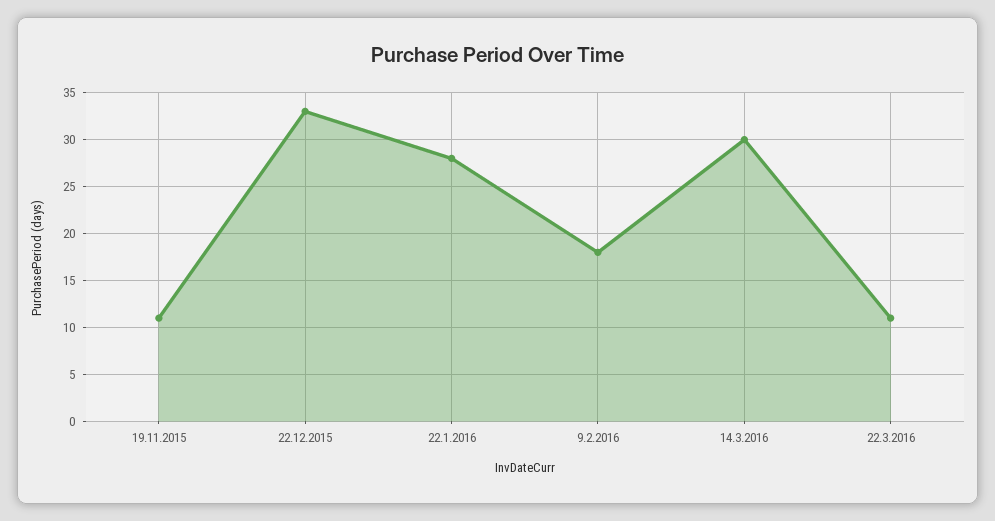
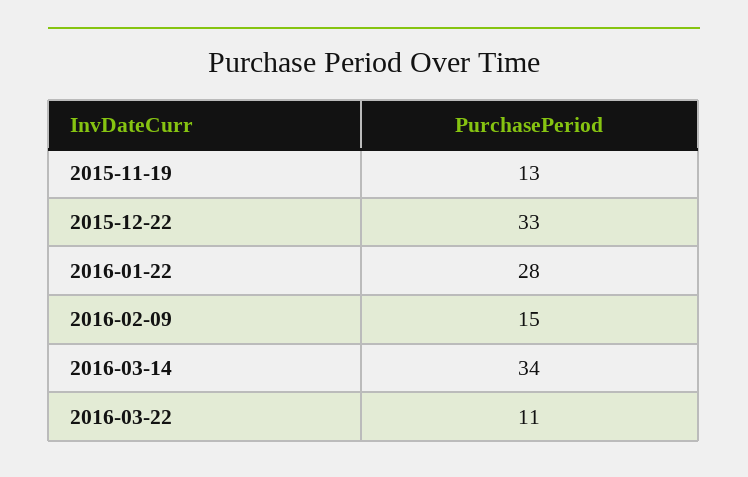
19.11.2015: 11 -> 13
9.2.2016: 18 -> 15
14.3.2016: 30 -> 34

